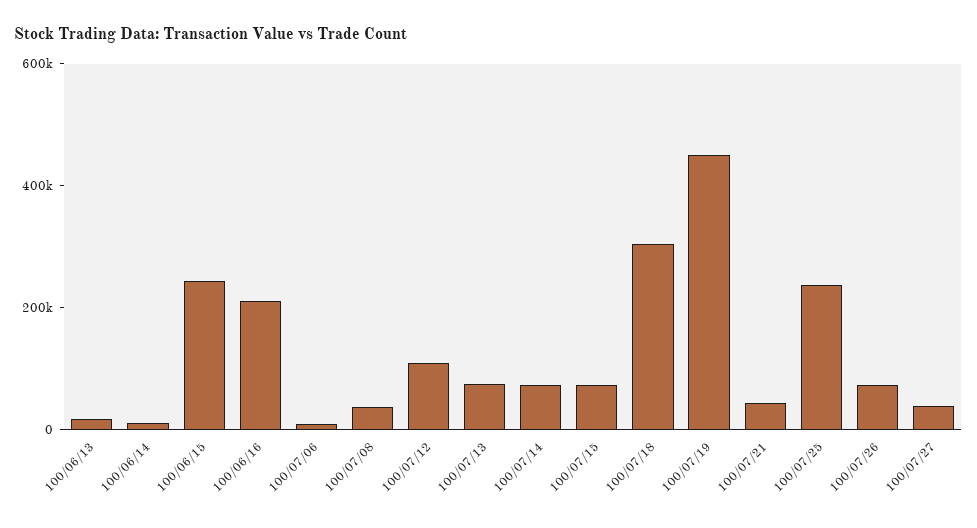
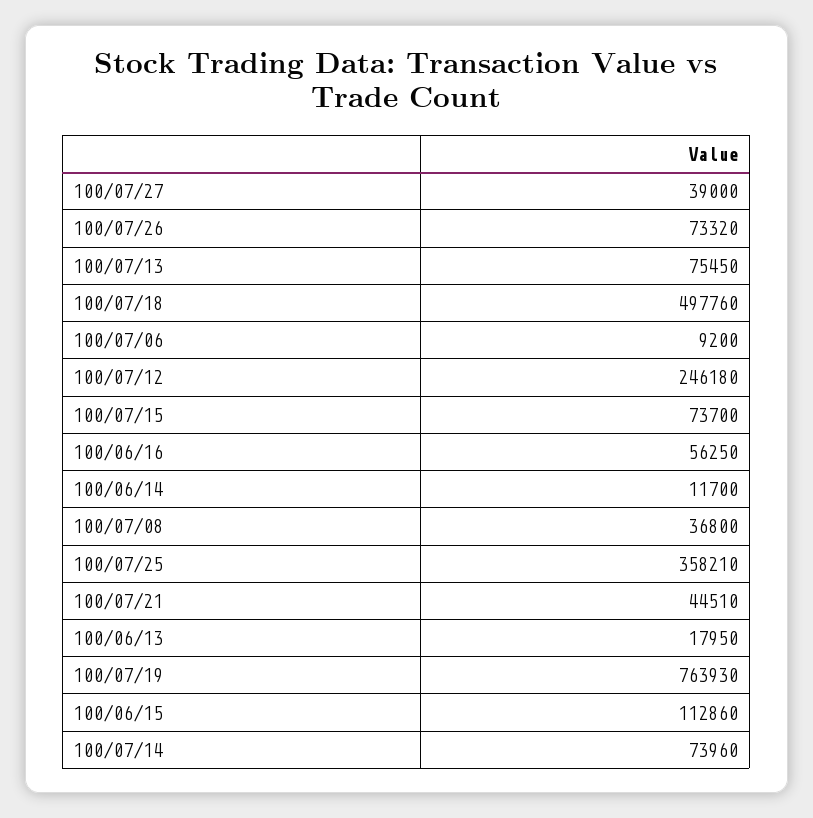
100/06/15: 250000 -> 112860
100/06/16: 200000 -> 56250
100/07/12: 100000 -> 246180
100/07/18: 300000 -> 497760
100/07/19: 450000 -> 763930
100/07/25: 250000 -> 358210

